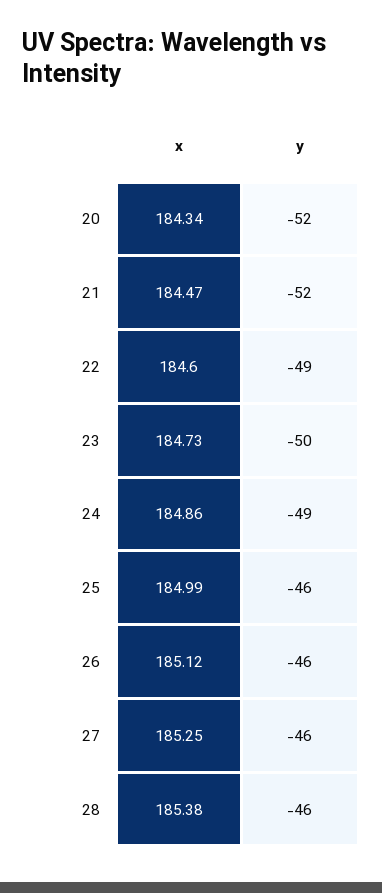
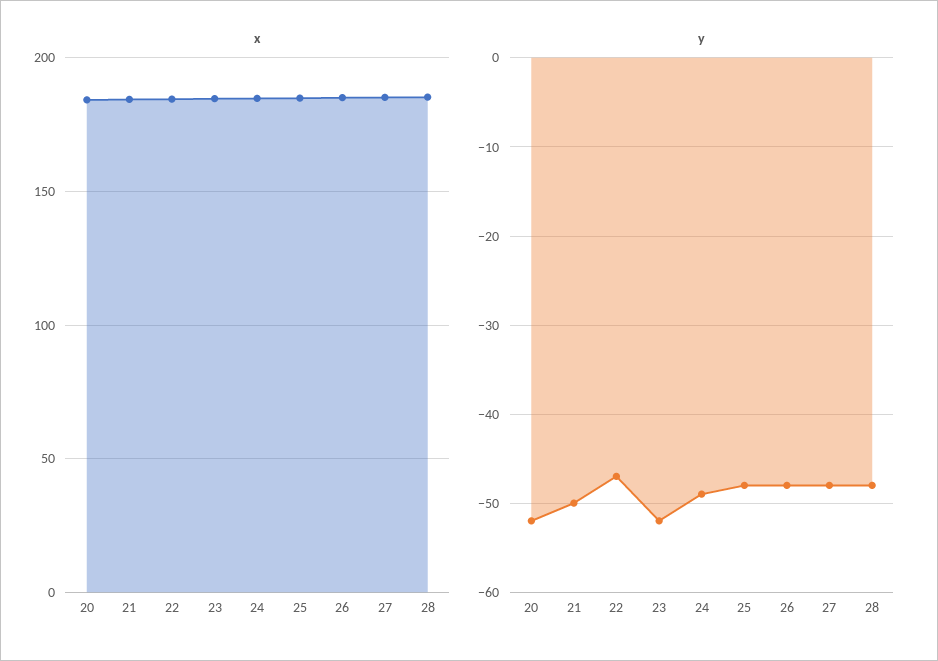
y, 21: -52 -> -50
y, 22: -49 -> -47
y, 23: -50 -> -52
y, 25: -46 -> -48
y, 26: -46 -> -48
y, 27: -46 -> -48
y, 28: -46 -> -48

